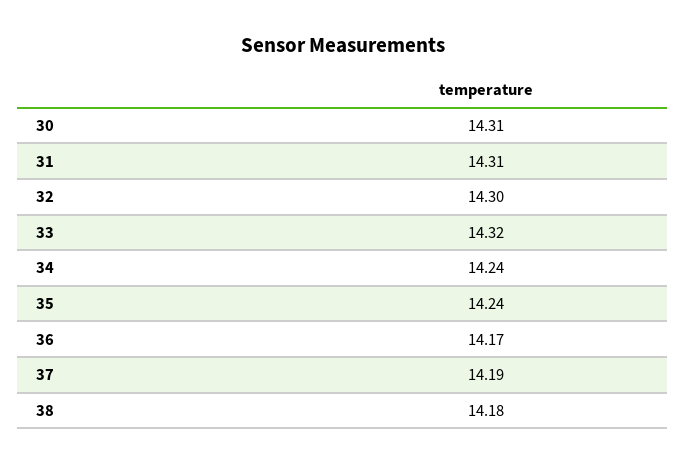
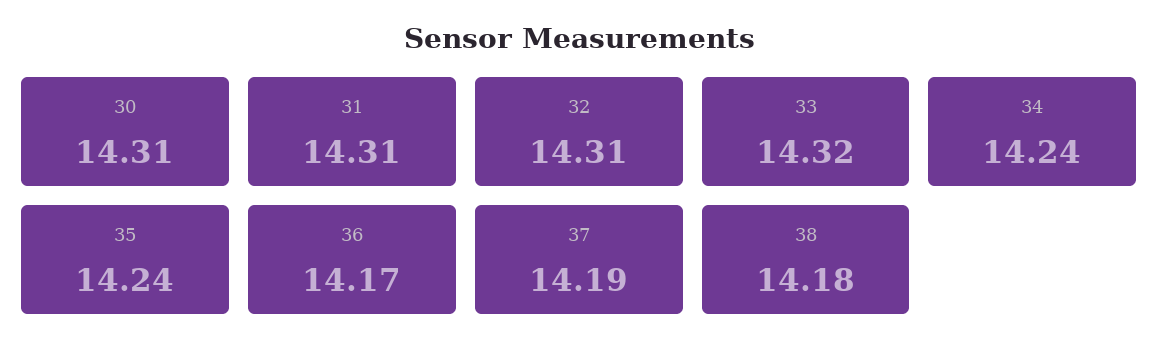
32: 14.3 -> 14.31

